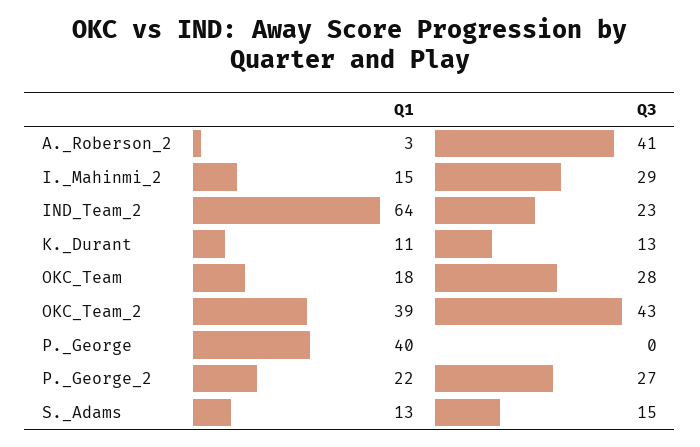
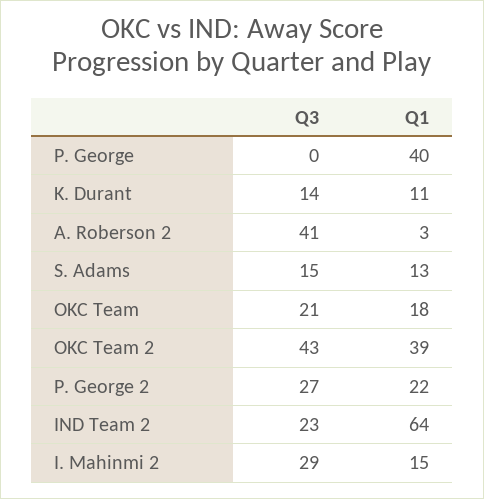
Q3, K._Durant: 13 -> 14
Q3, OKC_Team: 28 -> 21

